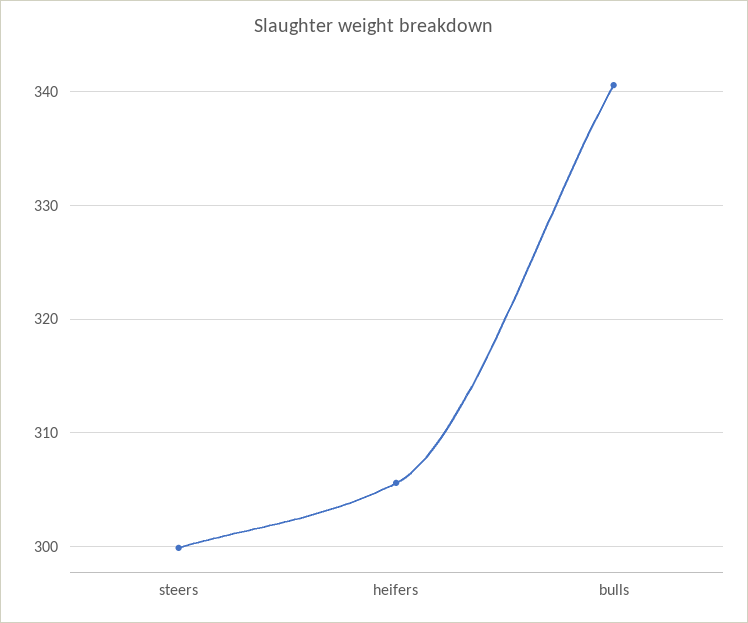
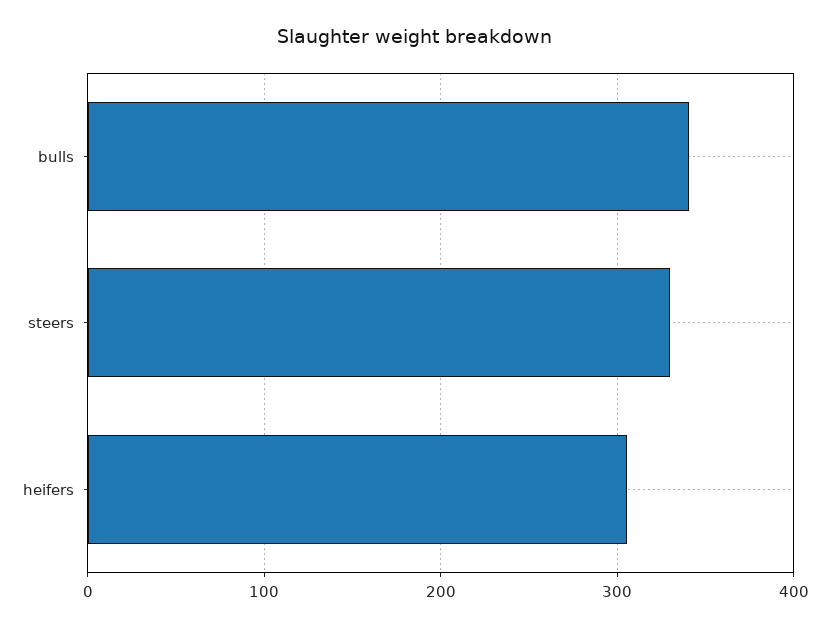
steers: 300 -> 330

